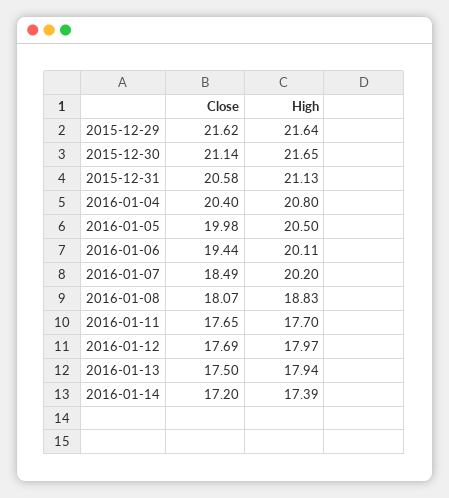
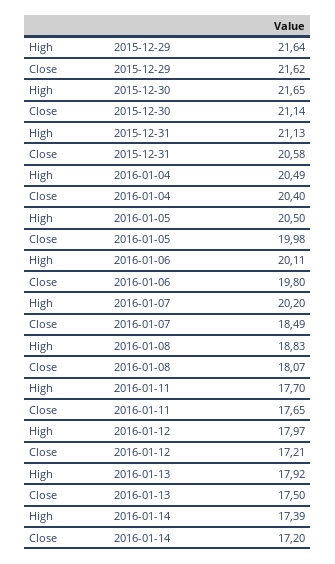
High, 2016-01-04: 20.8 -> 20.49
Close, 2016-01-06: 19.44 -> 19.8
Close, 2016-01-12: 17.69 -> 17.21
High, 2016-01-13: 17.94 -> 17.92

